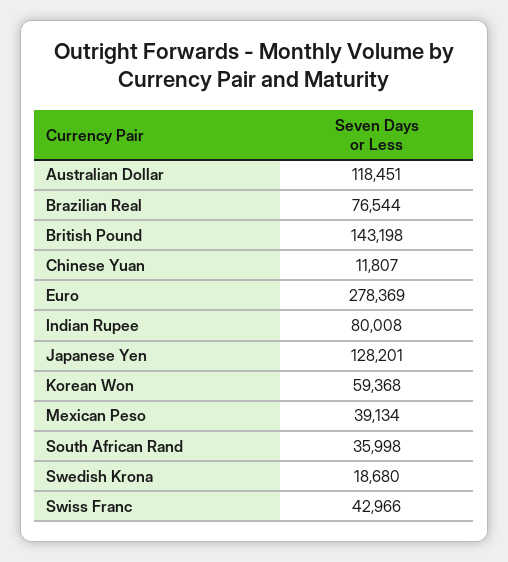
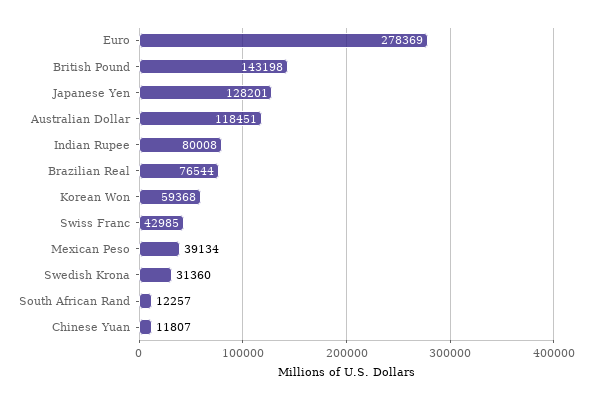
South African Rand: 35998 -> 12257
Swedish Krona: 18680 -> 31360
Swiss Franc: 42966 -> 42985

